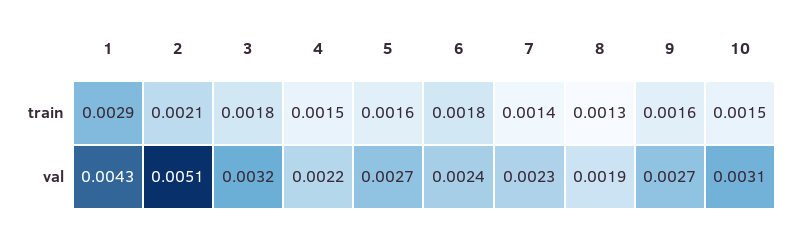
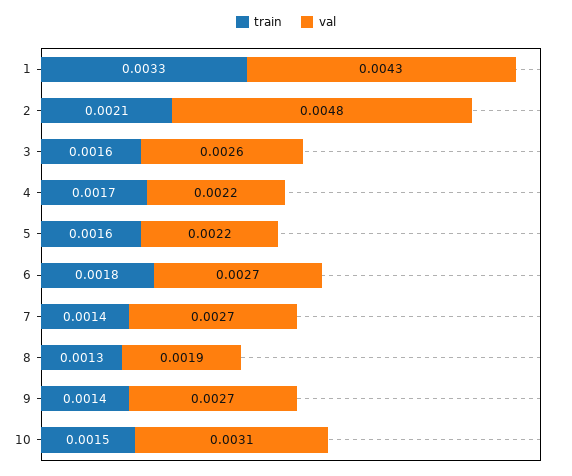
train, 1: 0.0029 -> 0.0033
train, 3: 0.0018 -> 0.0016
train, 4: 0.0015 -> 0.0017
train, 9: 0.0016 -> 0.0014
val, 2: 0.0051 -> 0.0048
val, 3: 0.0032 -> 0.0026
val, 5: 0.0027 -> 0.0022
val, 6: 0.0024 -> 0.0027
val, 7: 0.0023 -> 0.0027

